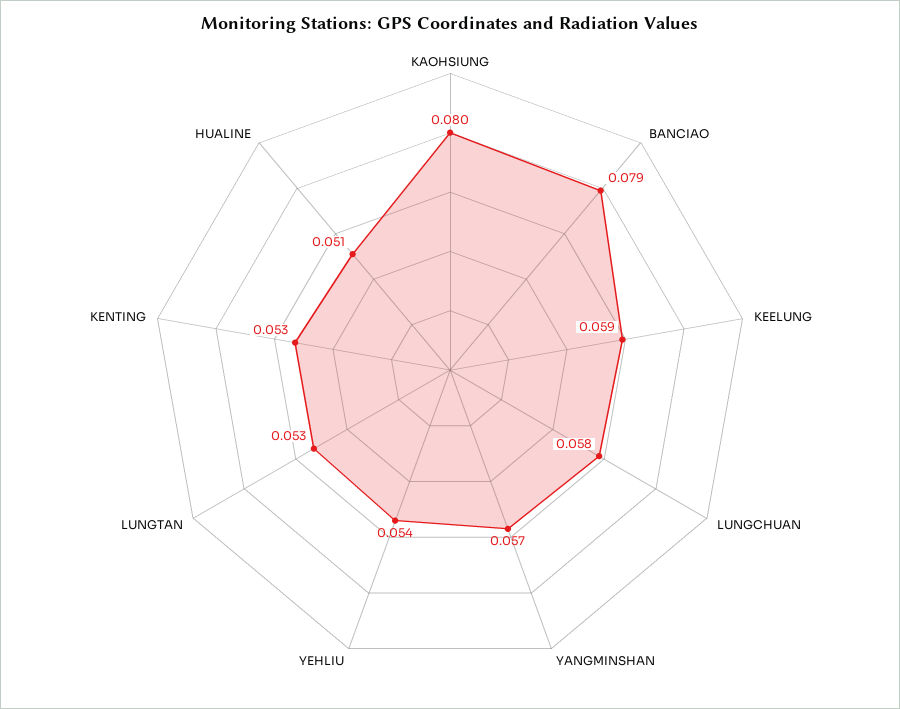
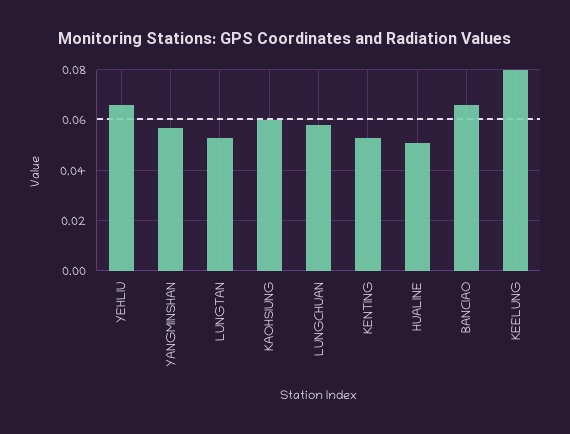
KAOHSIUNG: 0.08 -> 0.06
BANCIAO: 0.079 -> 0.065
KEELUNG: 0.059 -> 0.08
YEHLIU: 0.054 -> 0.065

